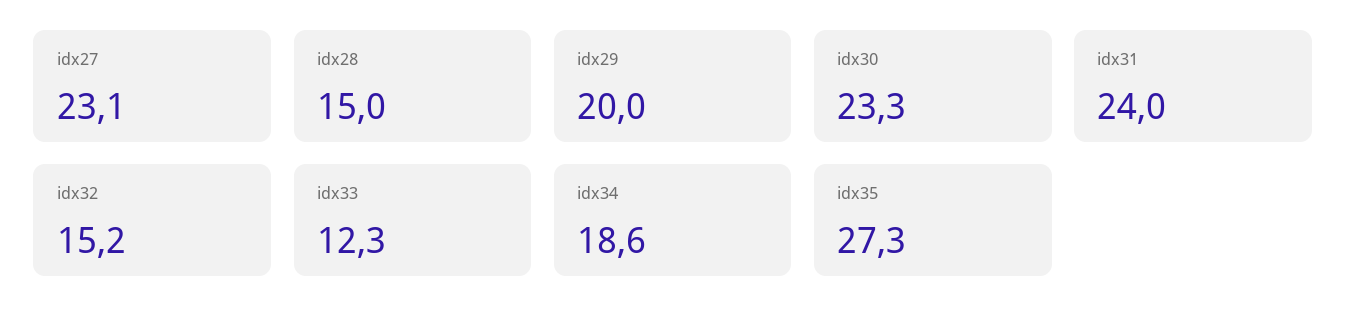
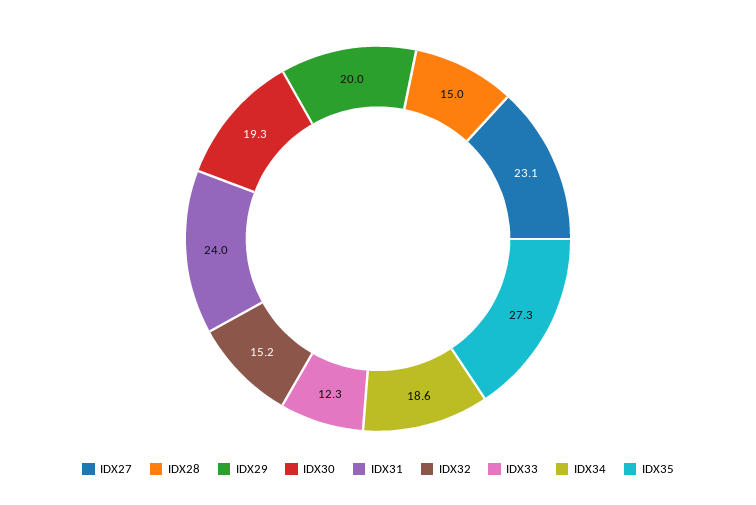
idx30: 23.3 -> 19.3

